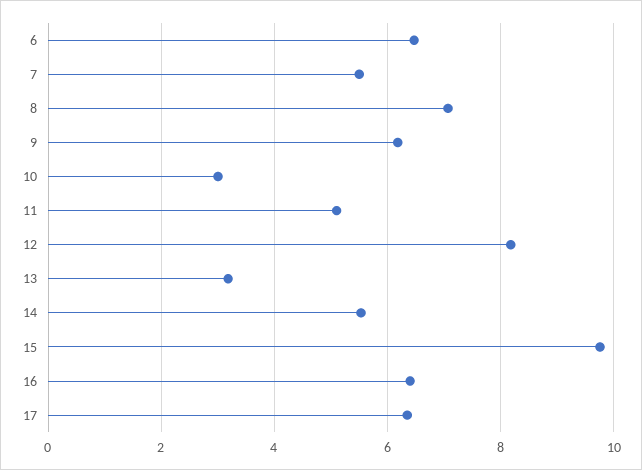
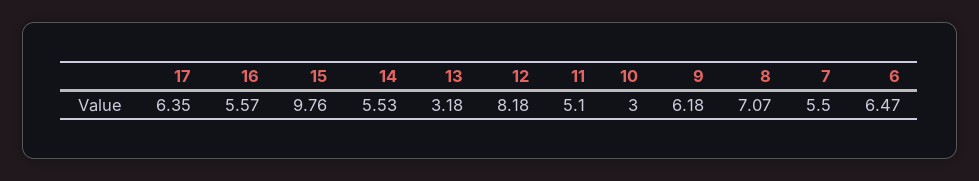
16: 6.4 -> 5.57

